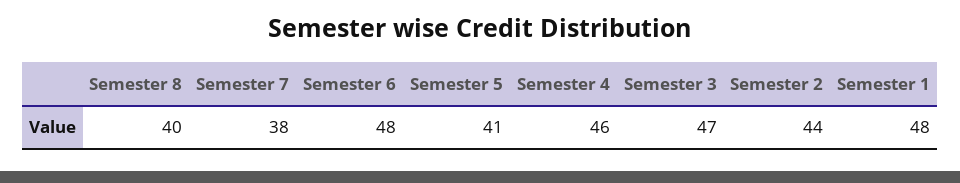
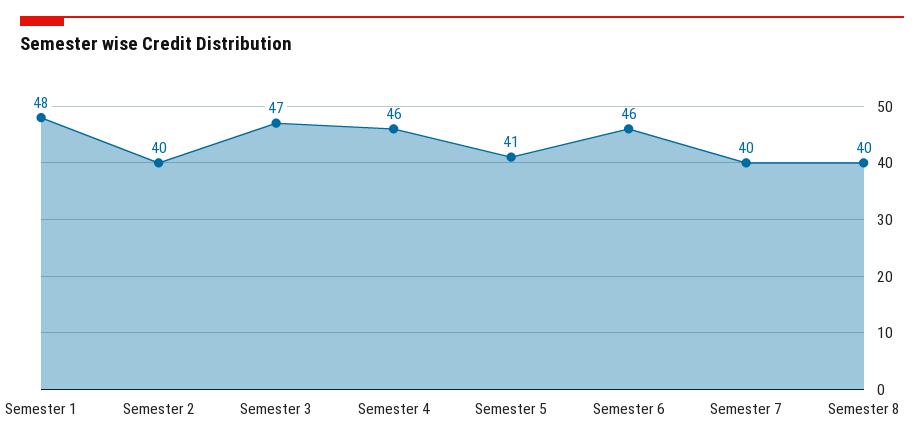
Semester 7: 38 -> 40
Semester 6: 48 -> 46
Semester 2: 44 -> 40

